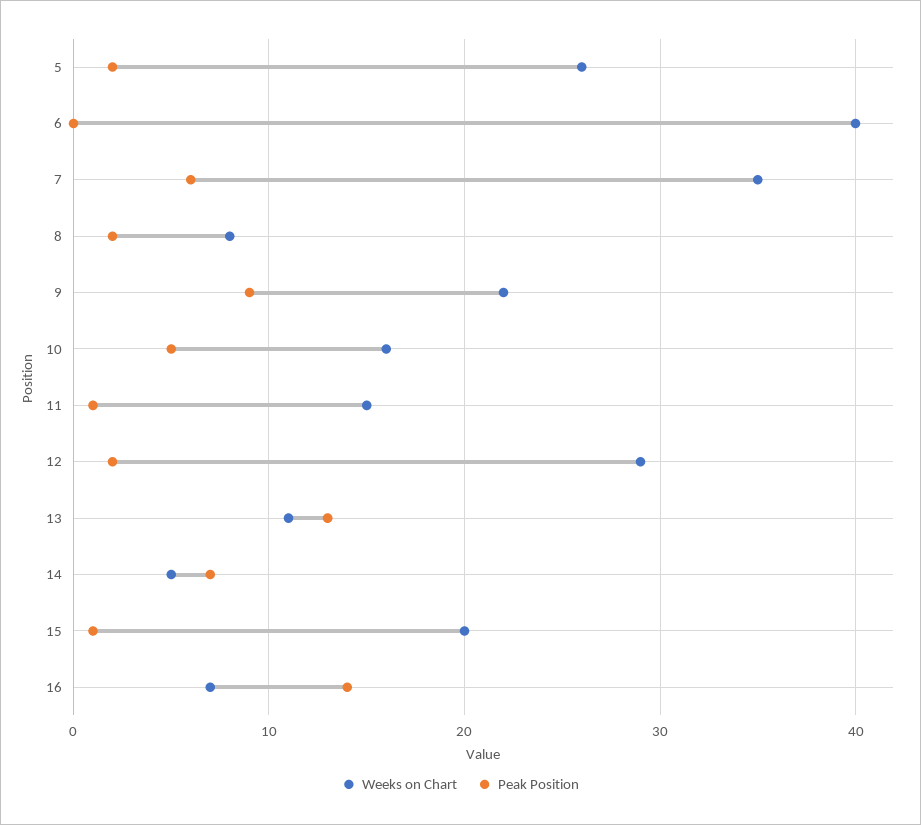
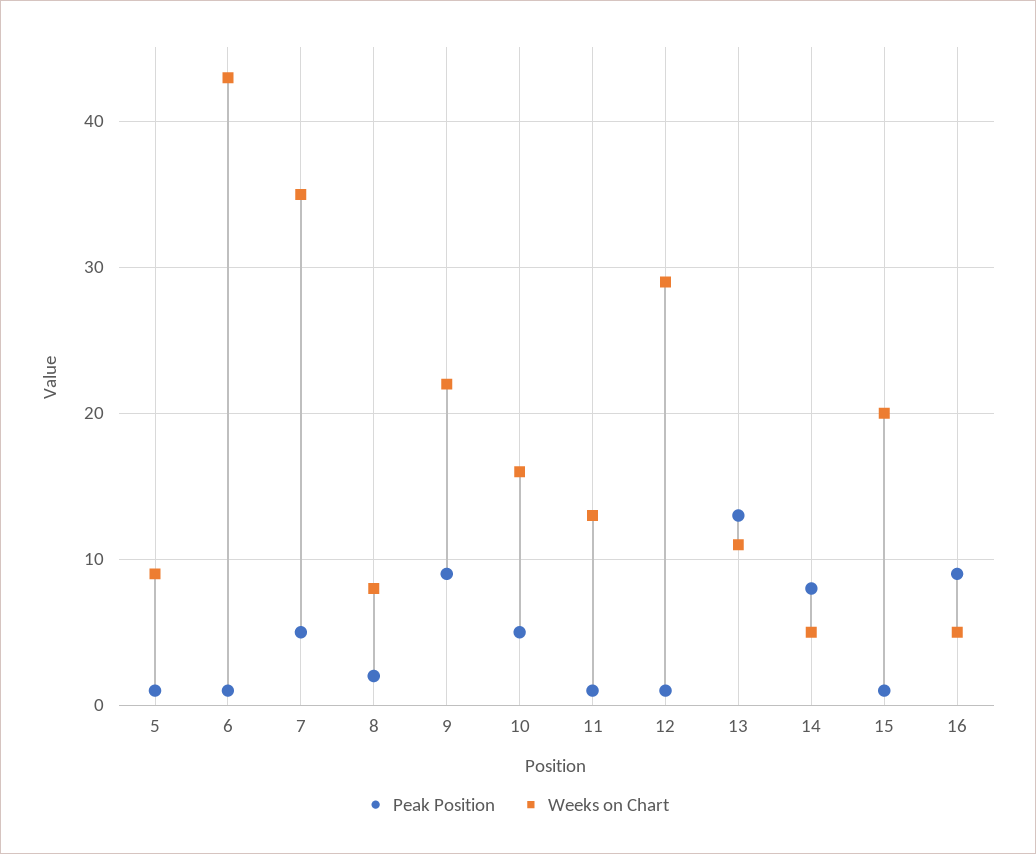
Weeks on Chart, 5: 26 -> 9
Peak Position, 5: 2 -> 1
Weeks on Chart, 6: 40 -> 43
Peak Position, 6: 0 -> 1
Peak Position, 7: 6 -> 5
Weeks on Chart, 11: 15 -> 13
Peak Position, 12: 2 -> 1
Peak Position, 14: 7 -> 8
Weeks on Chart, 16: 7 -> 5
Peak Position, 16: 14 -> 9

